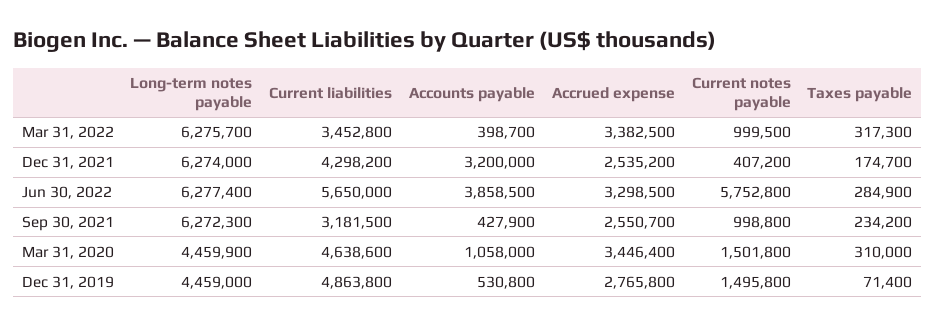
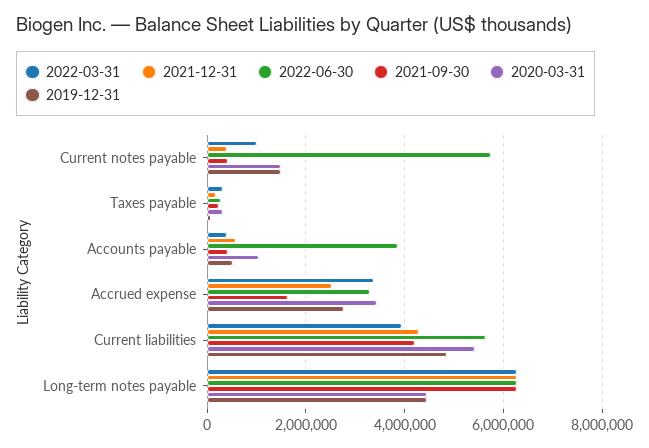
Mar 31, 2022, Current liabilities: 3452800 -> 4000000
Dec 31, 2021, Accounts payable: 3200000 -> 600000
Sep 30, 2021, Current liabilities: 3181500 -> 4200000
Sep 30, 2021, Accrued expense: 2550700 -> 1600000
Sep 30, 2021, Current notes payable: 998800 -> 400000
Mar 31, 2020, Current liabilities: 4638600 -> 5400000

